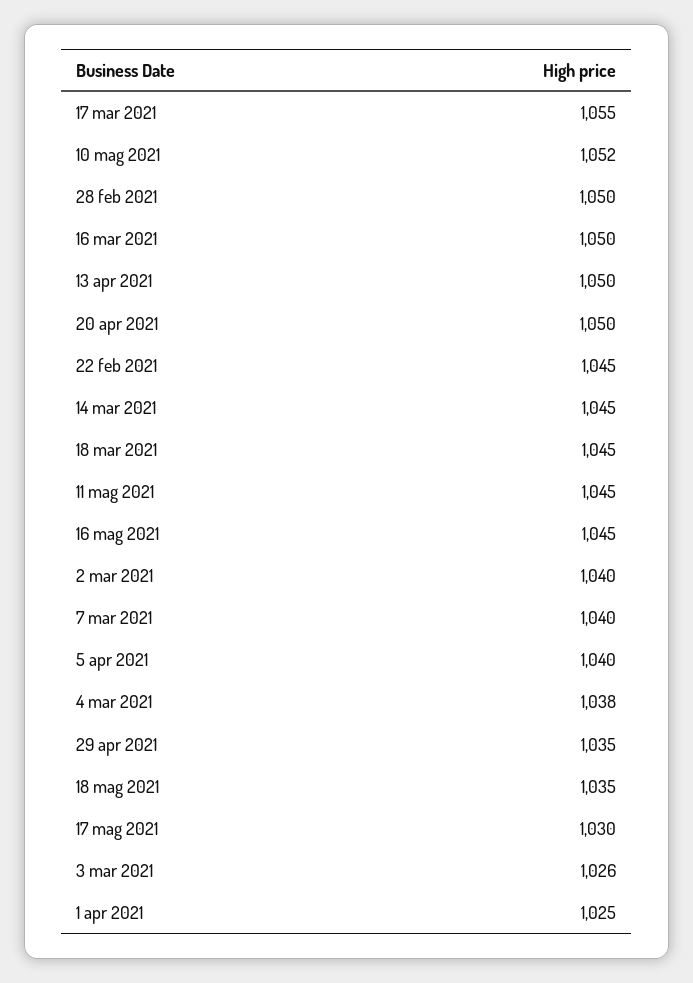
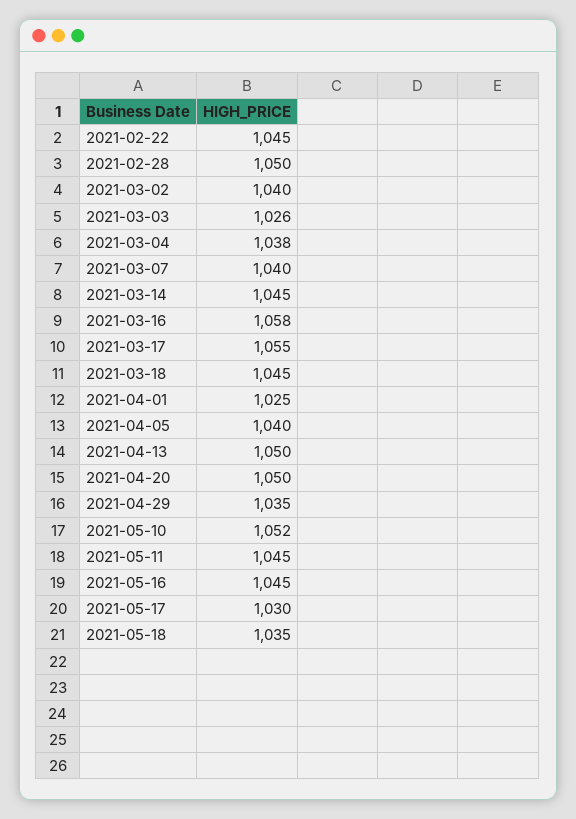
16 mar 2021: 1050 -> 1058

